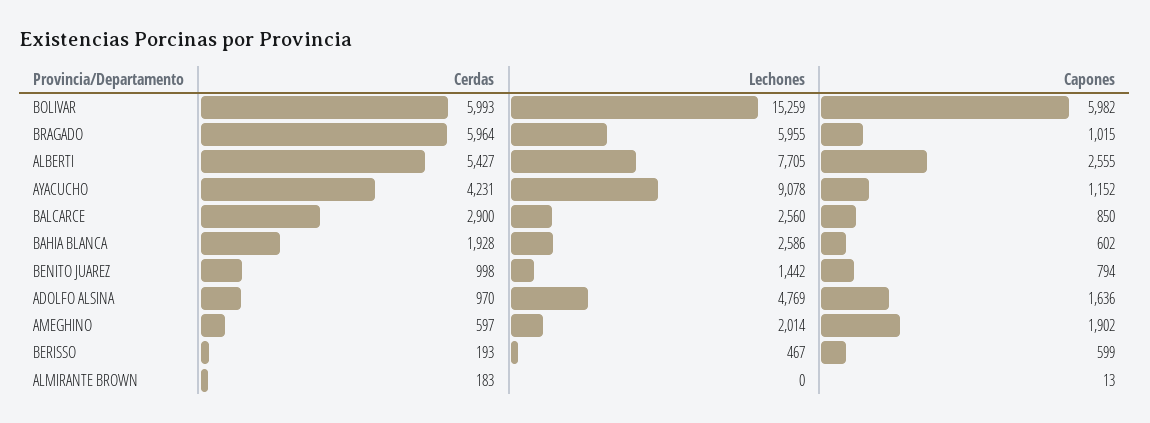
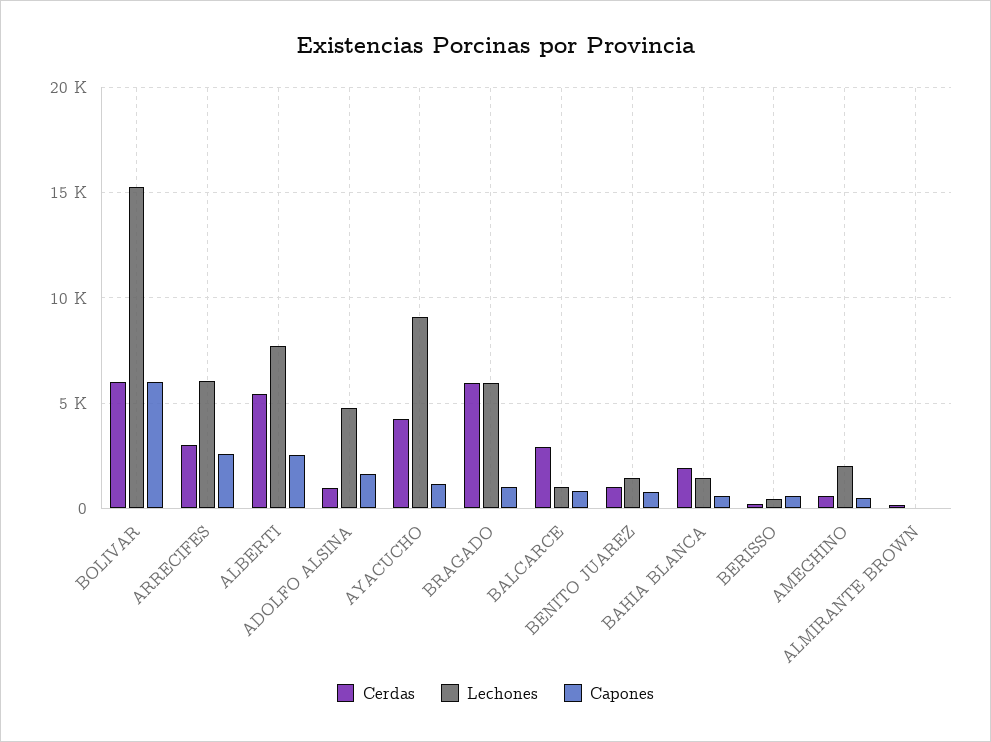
Lechones, BALCARCE: 2560 -> 1000
Lechones, BAHIA BLANCA: 2586 -> 1500
Capones, AMEGHINO: 1902 -> 500
Cerdas, ARRECIFES: none -> 3000
Lechones, ARRECIFES: none -> 6000
Capones, ARRECIFES: none -> 2500

